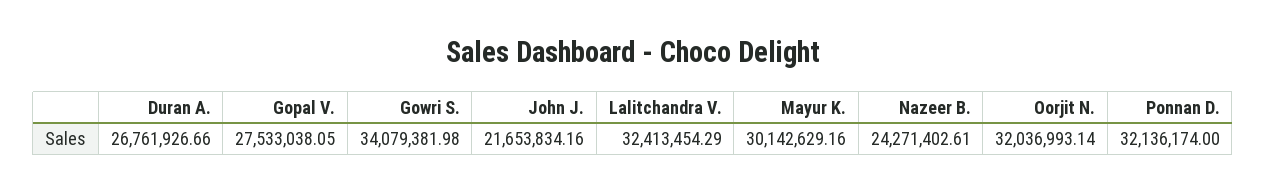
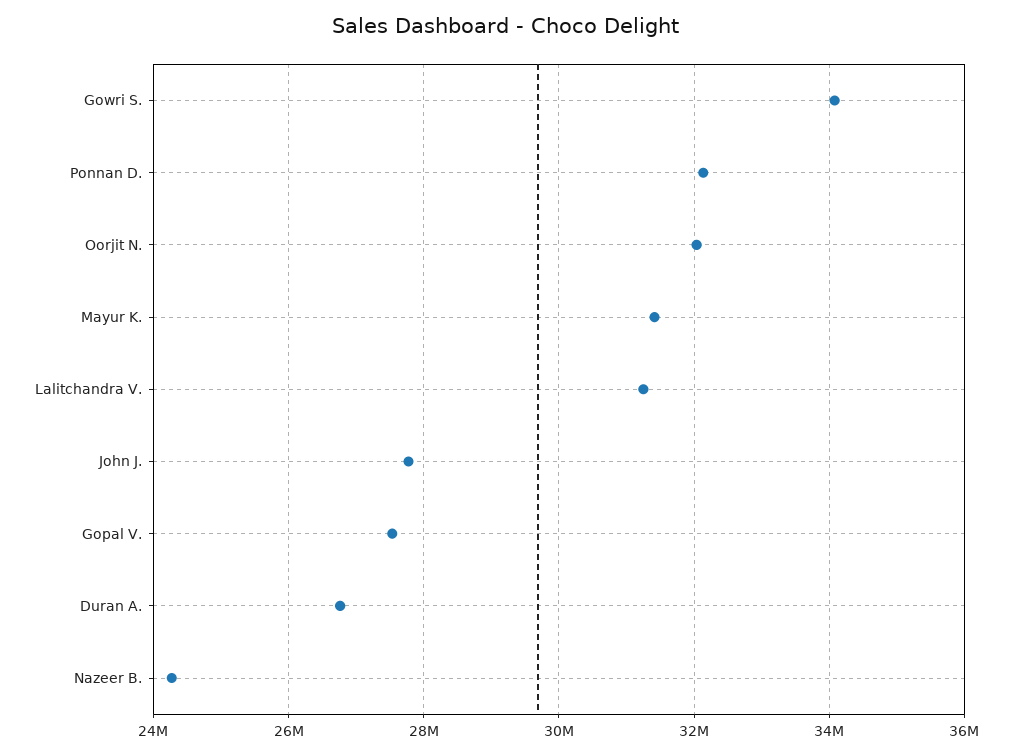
John J.: 21653834.16 -> 27800000
Lalitchandra V.: 32413454.29 -> 31200000
Mayur K.: 30142629.16 -> 31400000

